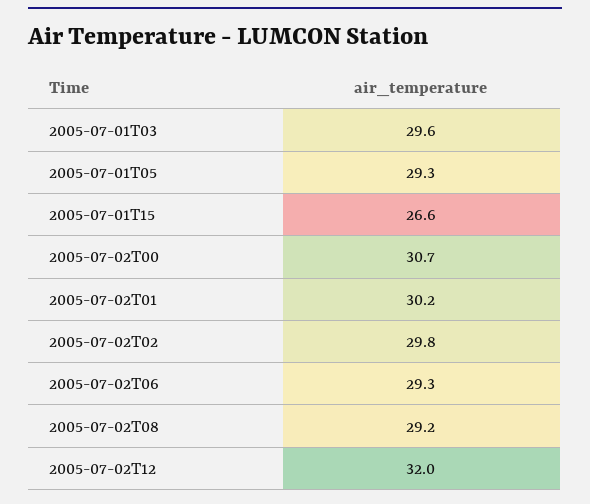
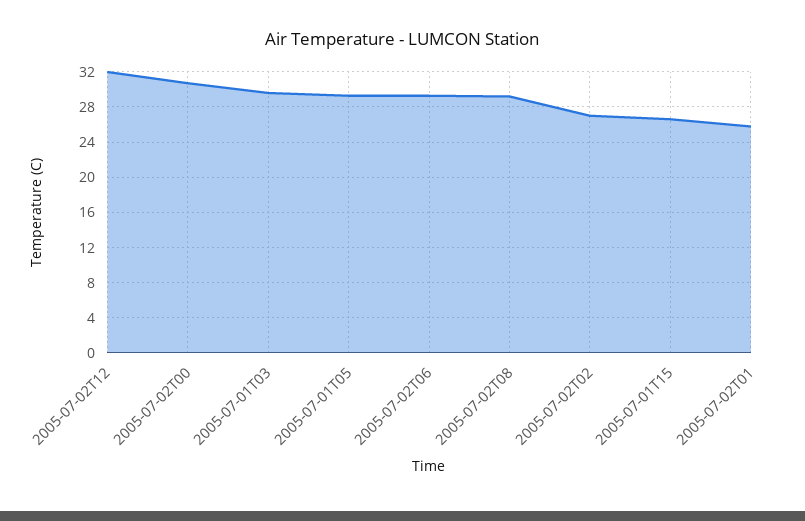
2005-07-02T01: 30.2 -> 26
2005-07-02T02: 29.8 -> 27

